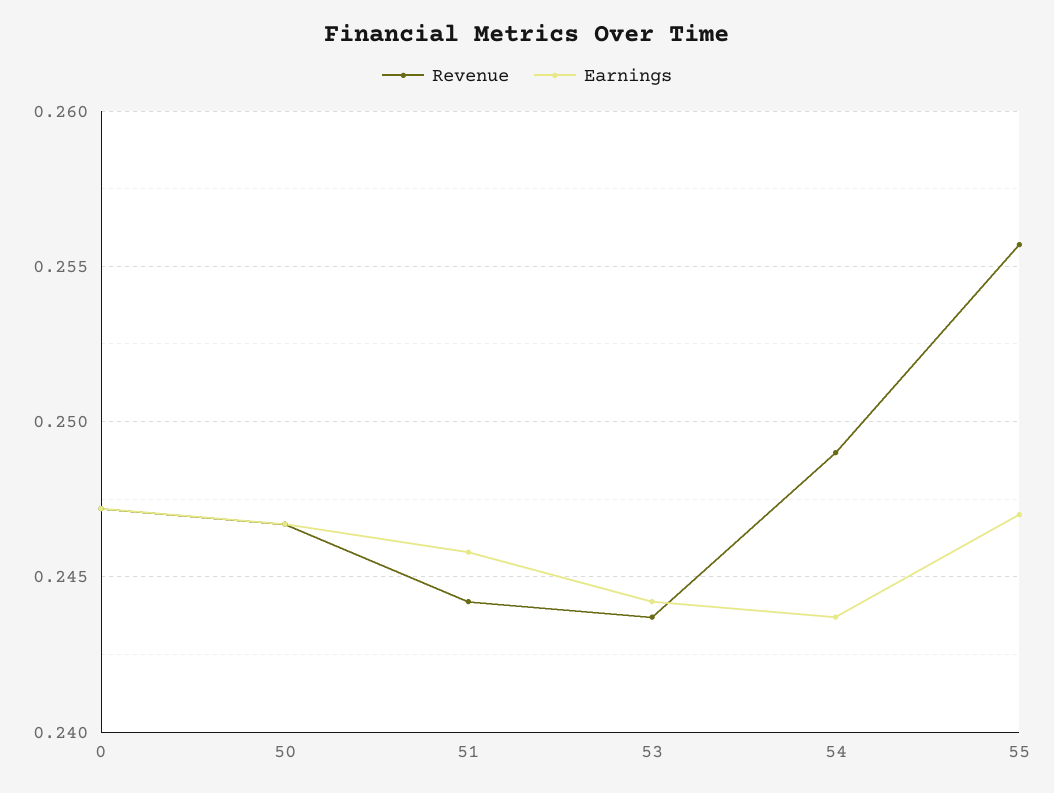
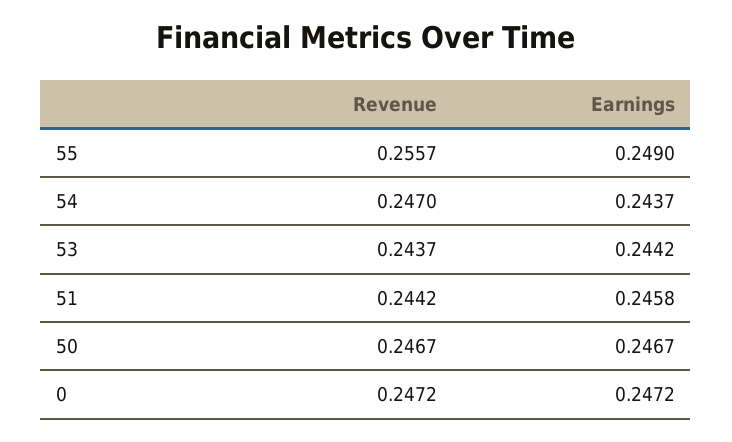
Revenue, 54: 0.249 -> 0.247
Earnings, 55: 0.247 -> 0.249

